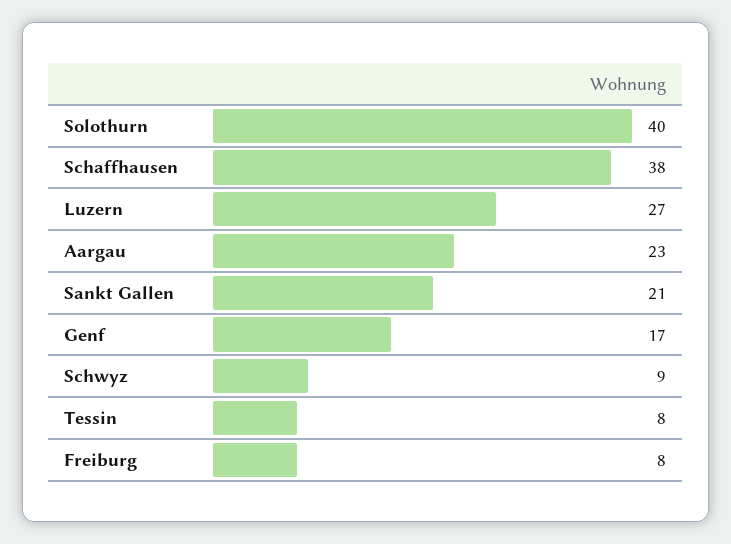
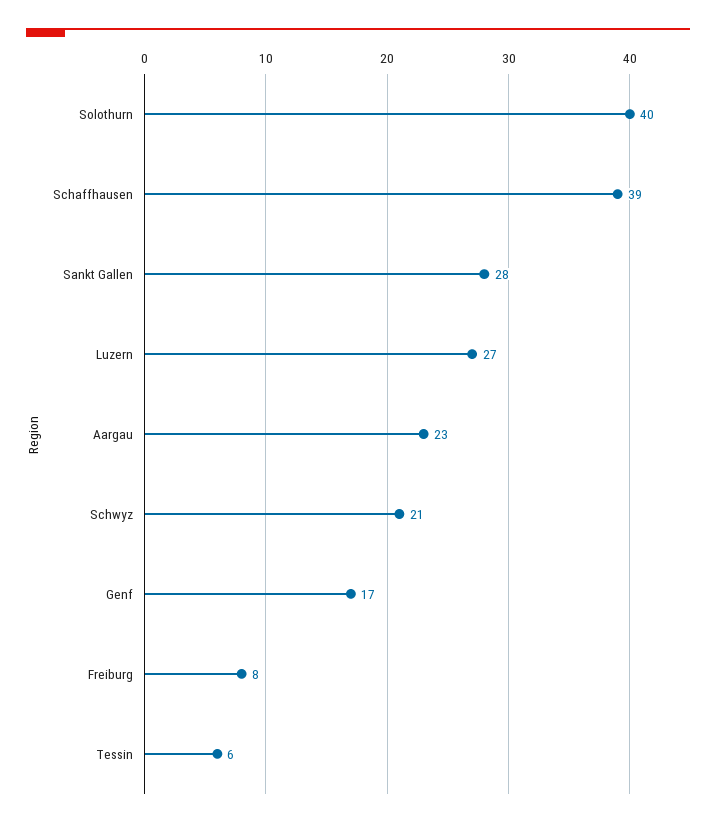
Schaffhausen: 38 -> 39
Sankt Gallen: 21 -> 28
Schwyz: 9 -> 21
Tessin: 8 -> 6

